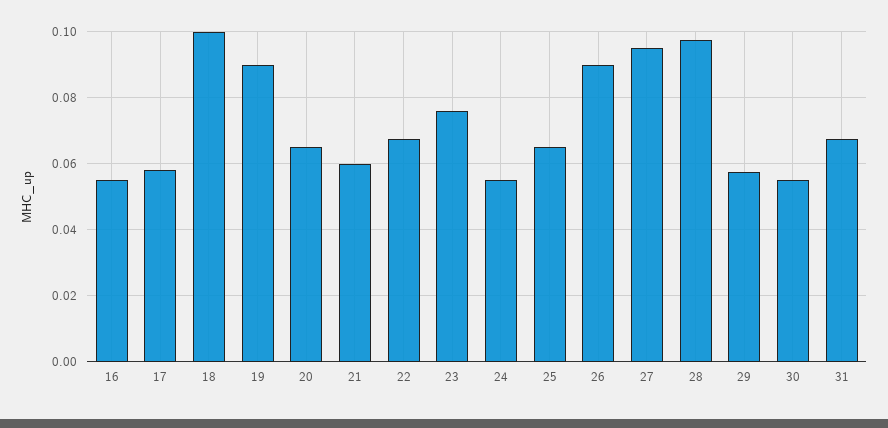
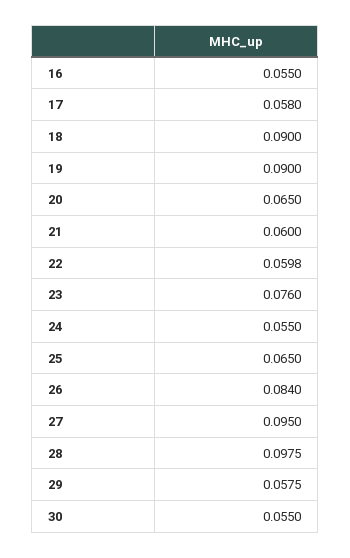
18: 0.1 -> 0.09
22: 0.068 -> 0.0598
26: 0.09 -> 0.084
31: 0.068 -> none

